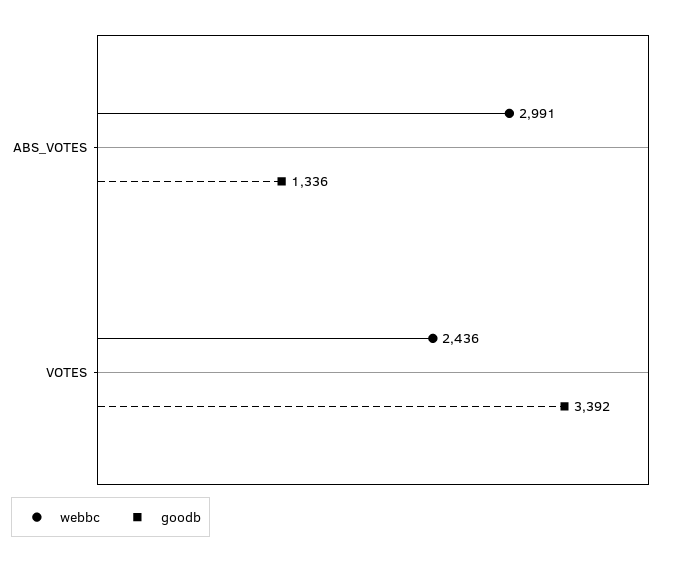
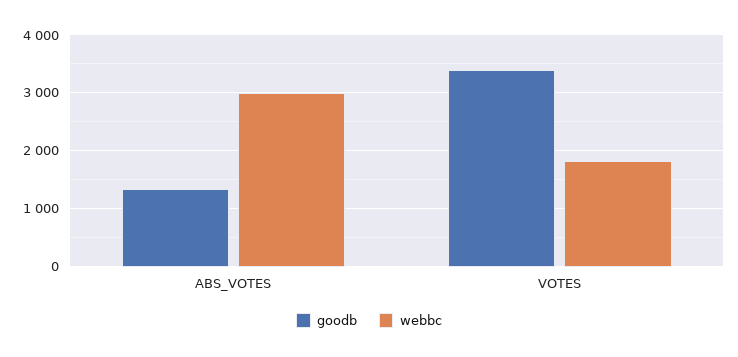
webbc, VOTES: 2436 -> 1800

